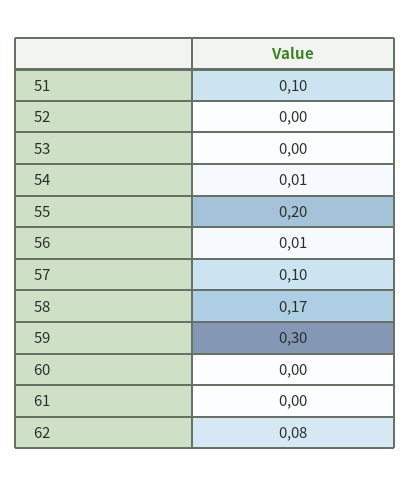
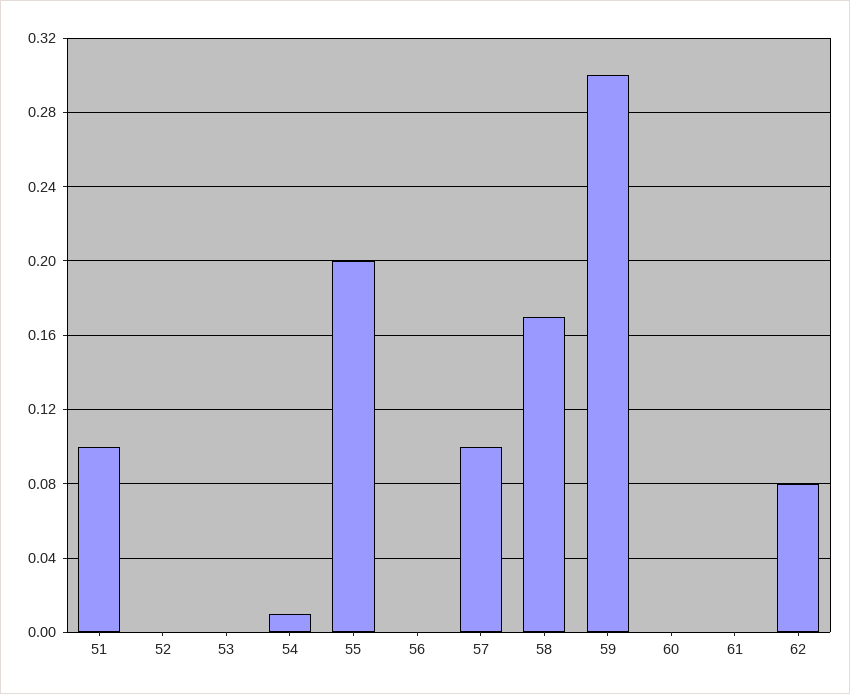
56: 0.01 -> 0

